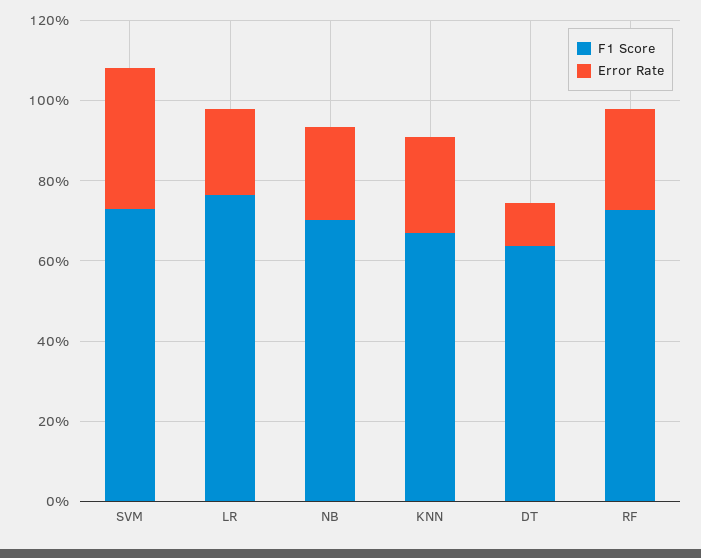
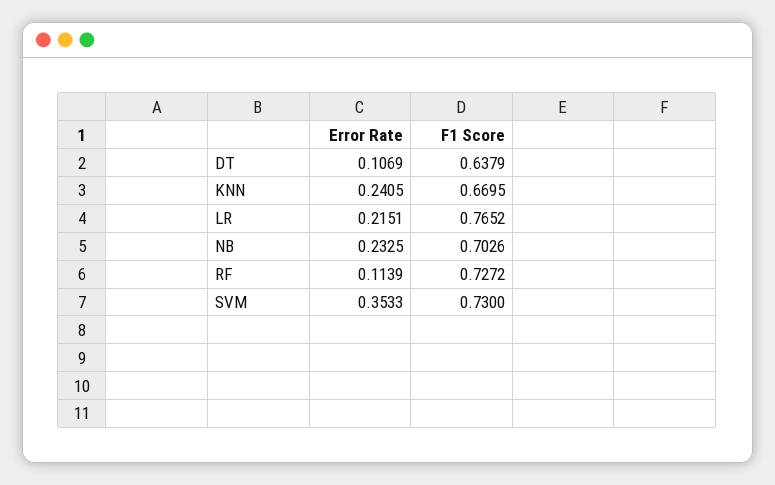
Error Rate, RF: 0.25 -> 0.1139

